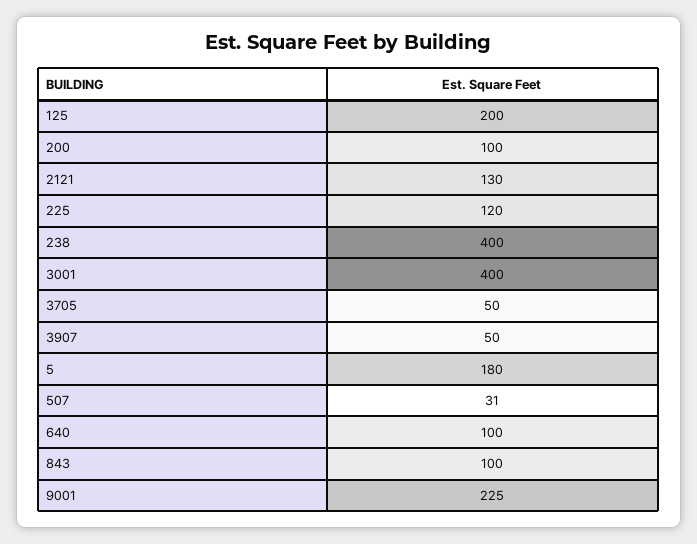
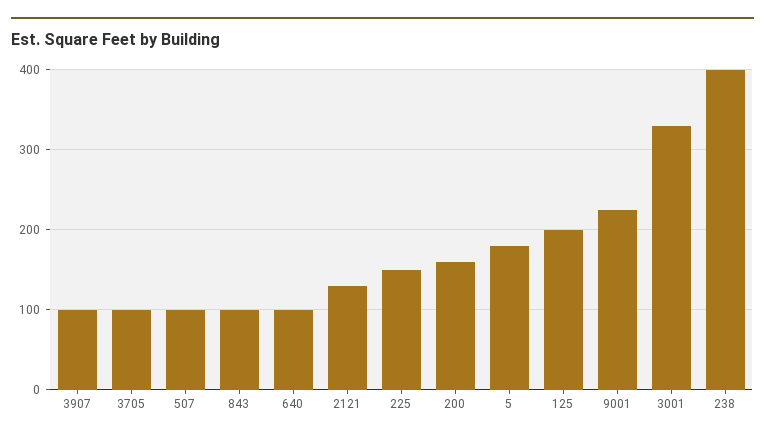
200: 100 -> 160
225: 120 -> 150
3001: 400 -> 330
3705: 50 -> 100
3907: 50 -> 100
507: 31 -> 100

